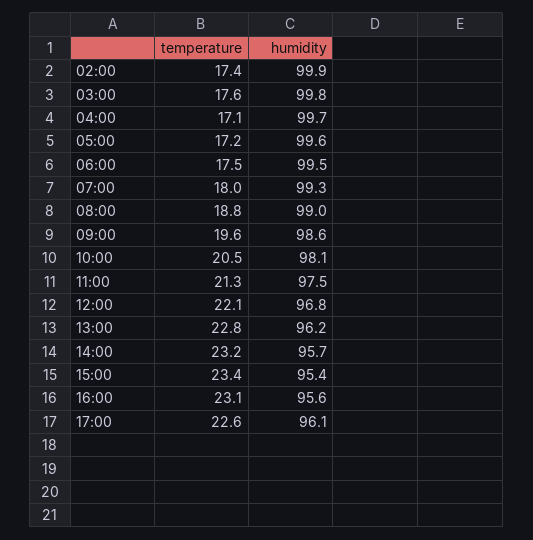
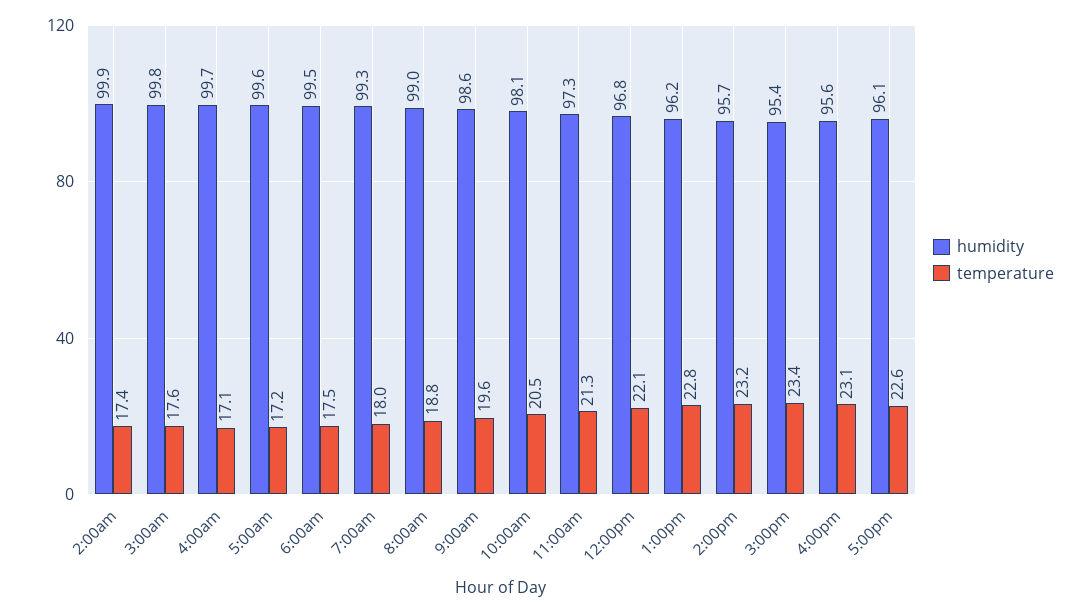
humidity, 11:00: 97.5 -> 97.3

